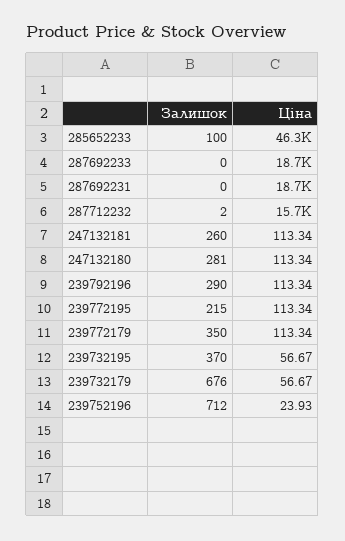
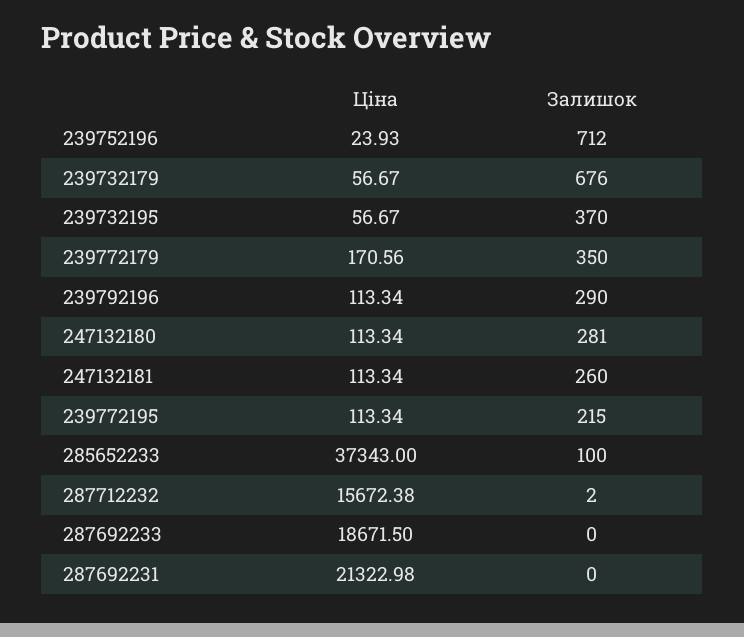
Ціна, 285652233: 46300 -> 37343
Ціна, 287692231: 18700 -> 21322.98
Ціна, 239772179: 113.34 -> 170.56

